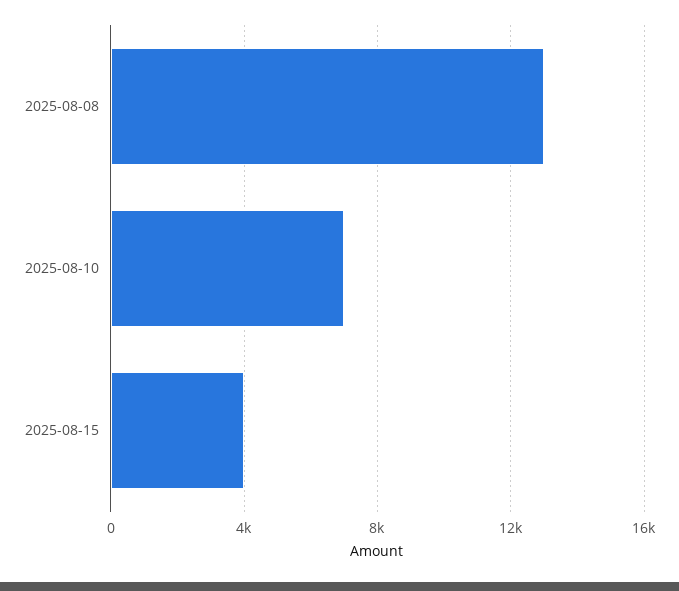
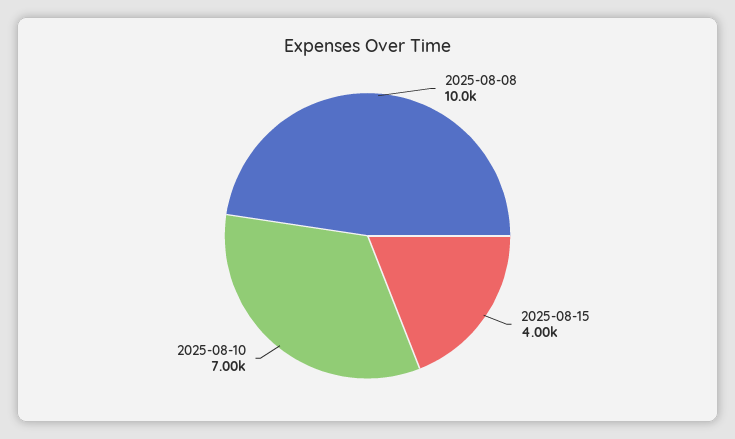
2025-08-08: 13000 -> 10000

